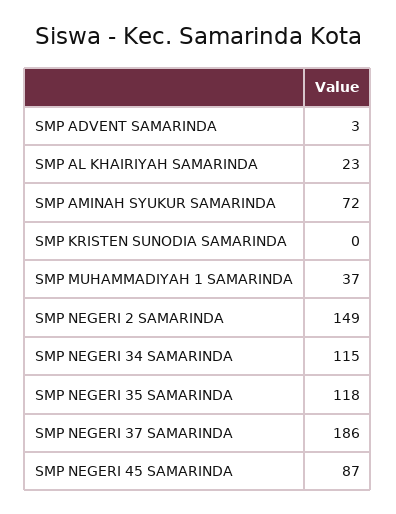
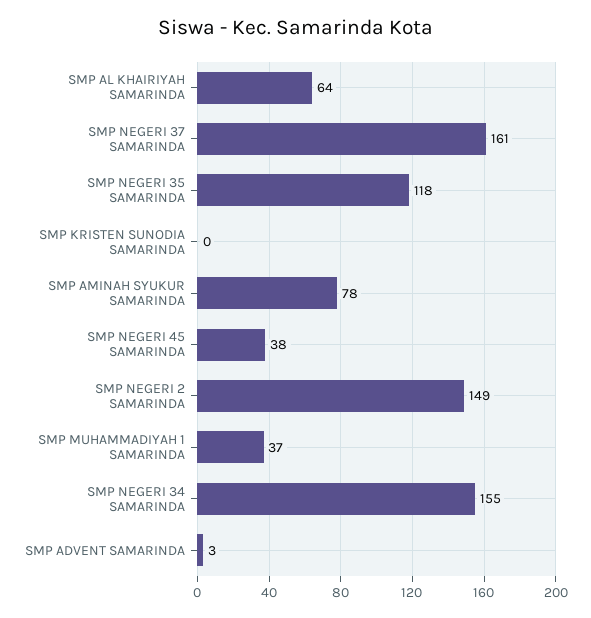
SMP AL KHAIRIYAH SAMARINDA: 23 -> 64
SMP AMINAH SYUKUR SAMARINDA: 72 -> 78
SMP NEGERI 34 SAMARINDA: 115 -> 155
SMP NEGERI 37 SAMARINDA: 186 -> 161
SMP NEGERI 45 SAMARINDA: 87 -> 38

